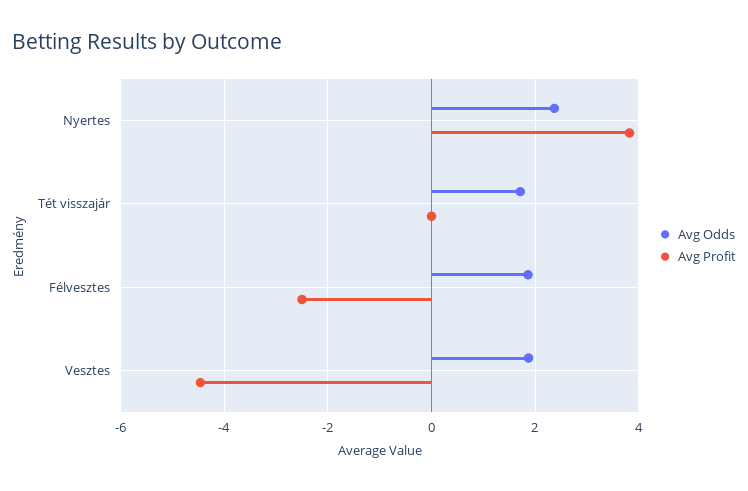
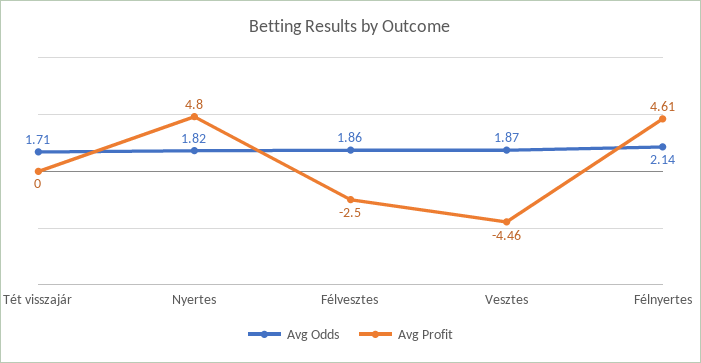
Avg Odds, Nyertes: 2.4 -> 1.82
Avg Profit, Nyertes: 3.8 -> 4.8
Avg Odds, Félnyertes: none -> 2.14
Avg Profit, Félnyertes: none -> 4.61

